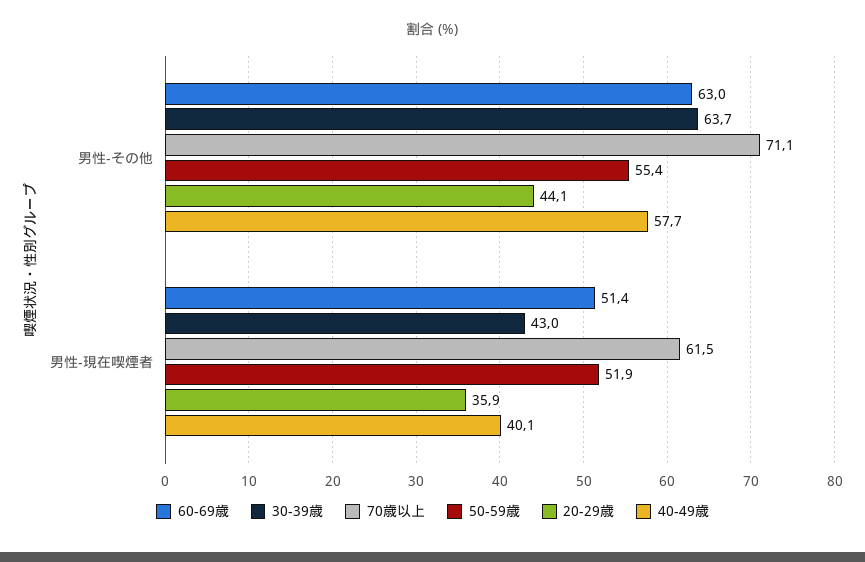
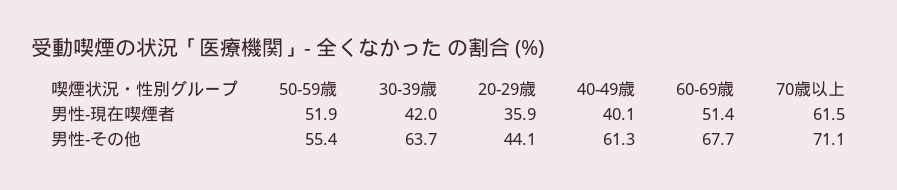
60-69歳, 男性-その他: 63 -> 67.7
40-49歳, 男性-その他: 57.7 -> 61.3
30-39歳, 男性-現在喫煙者: 43 -> 42

